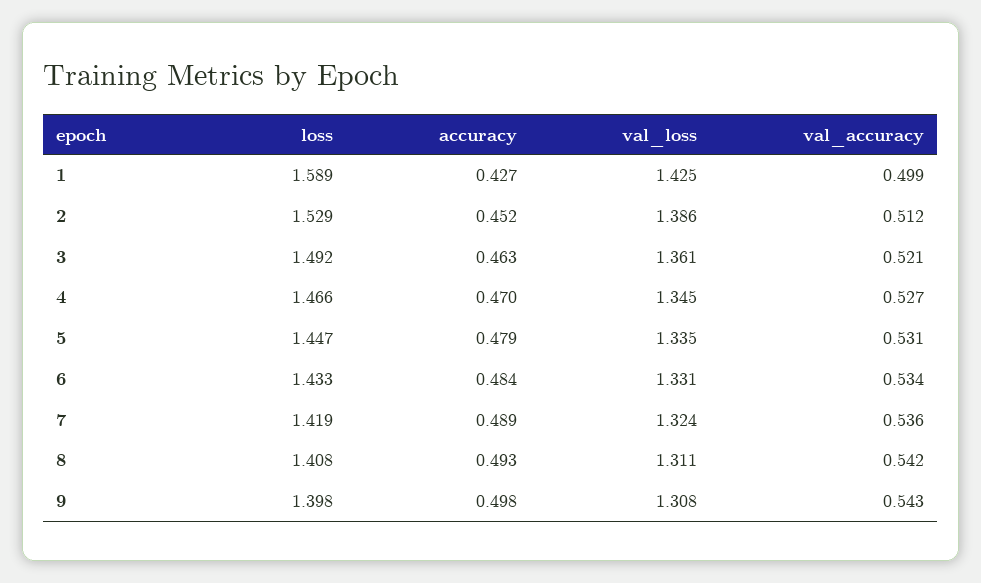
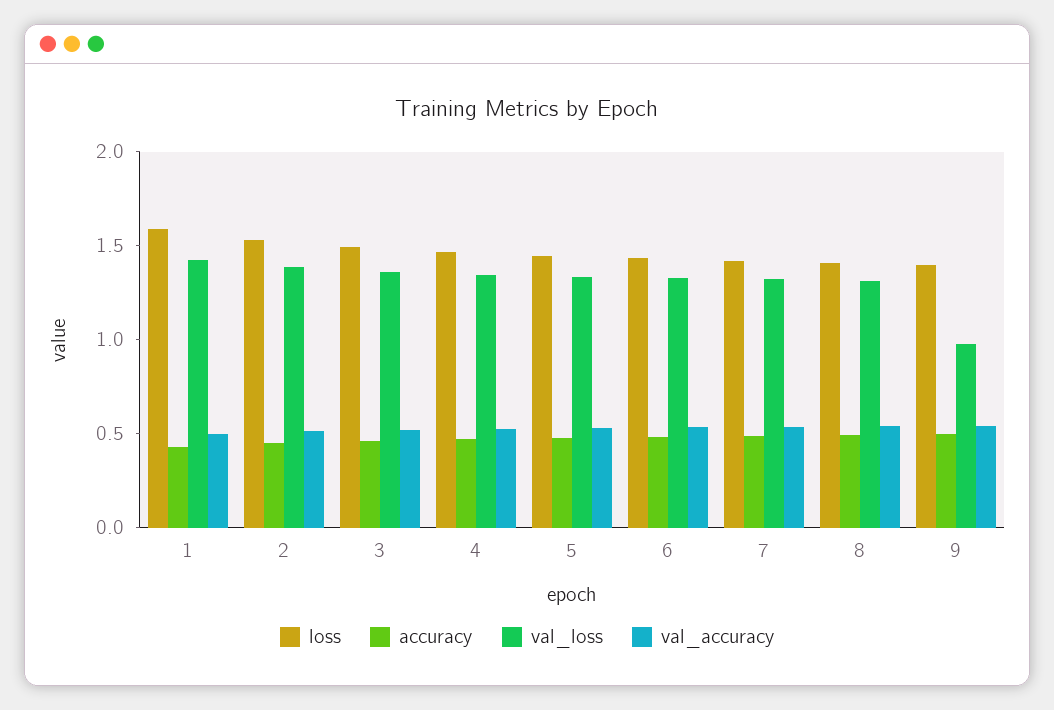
val_loss, 9: 1.308 -> 1

